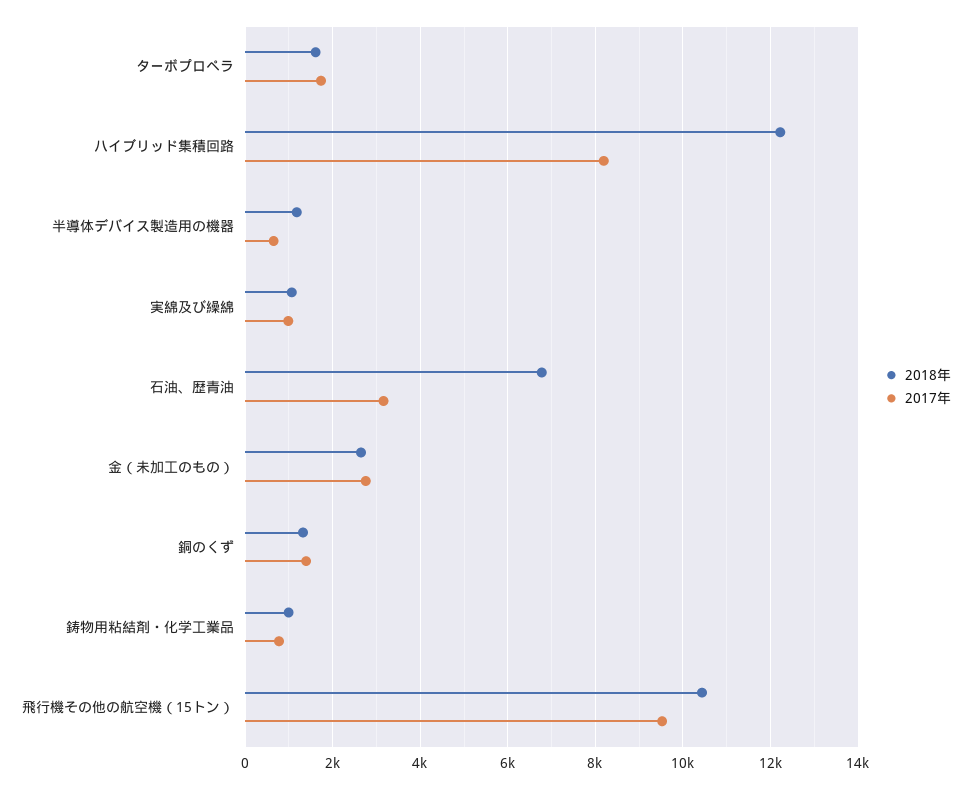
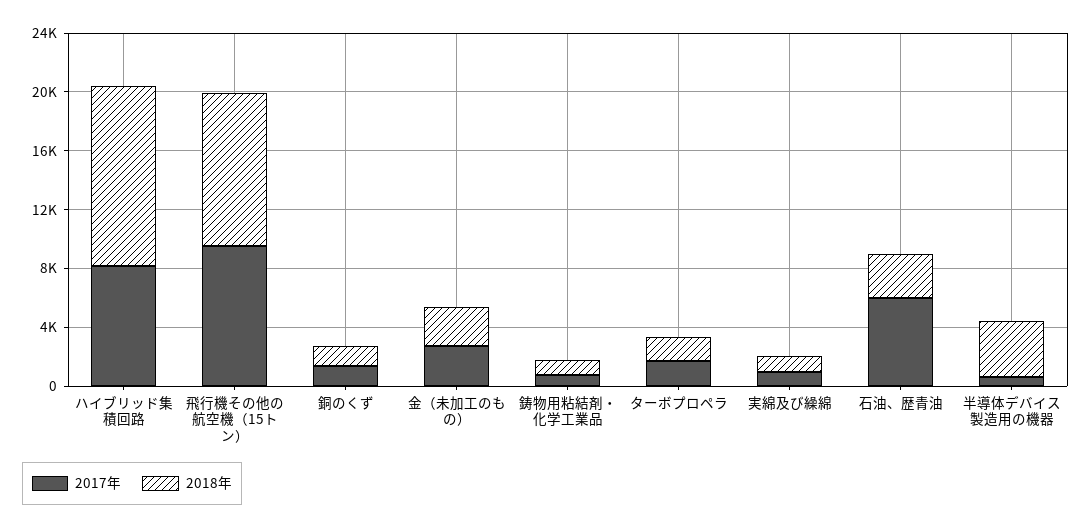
2018年, 半導体デバイス製造用の機器: 1200 -> 4000
2018年, 石油、歴青油: 6800 -> 3000
2017年, 石油、歴青油: 3200 -> 6000

